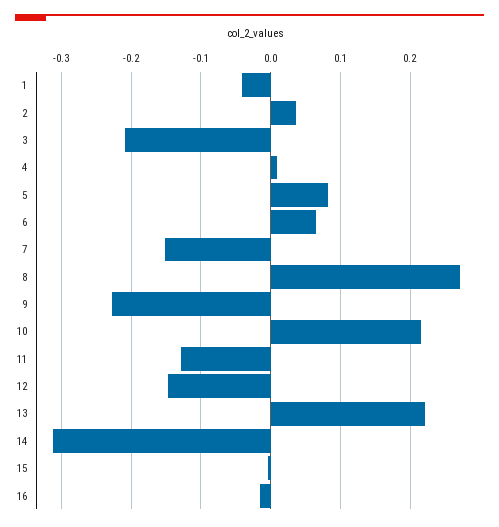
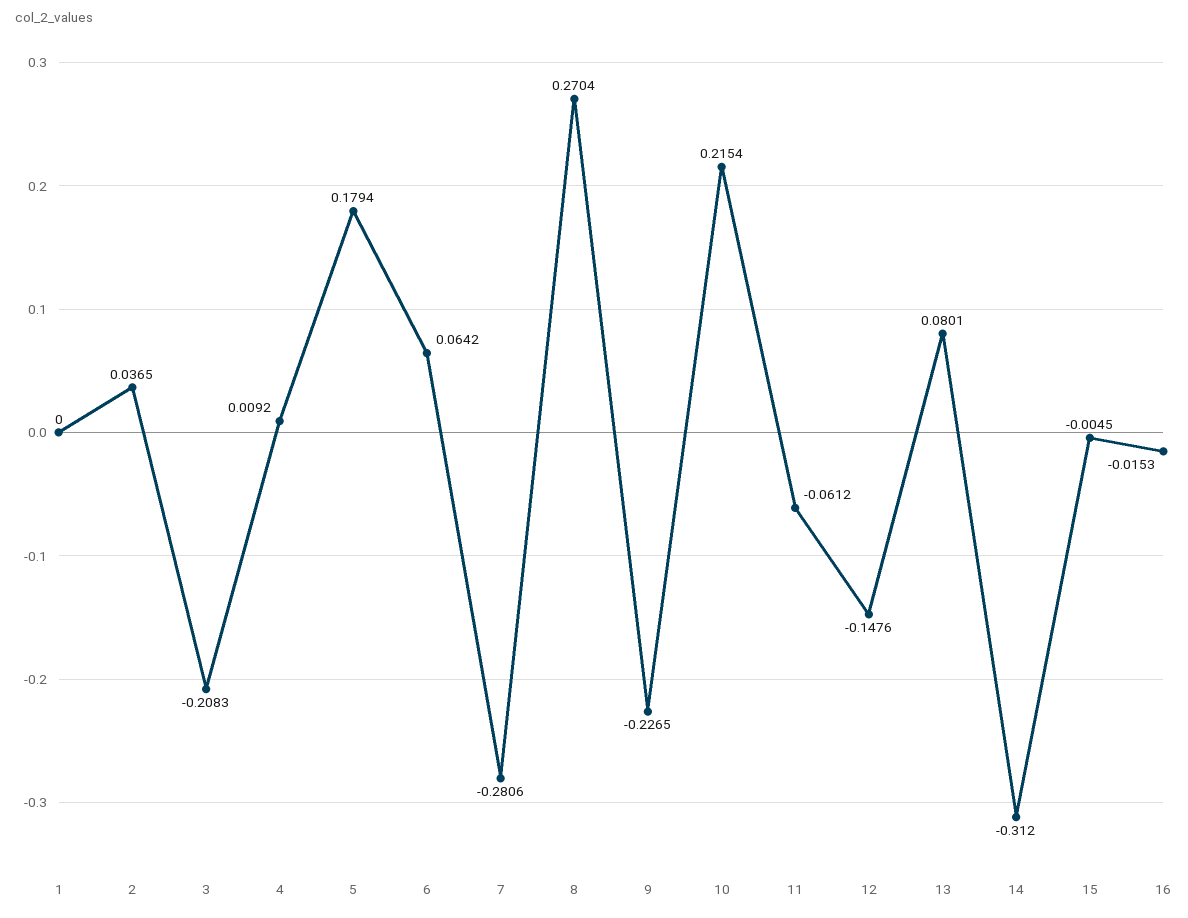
1: -0.04 -> 0
5: 0.08 -> 0.1794
7: -0.15 -> -0.2806
11: -0.13 -> -0.0612
13: 0.22 -> 0.0801

